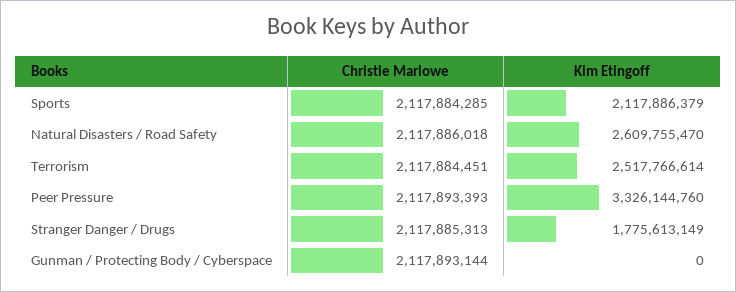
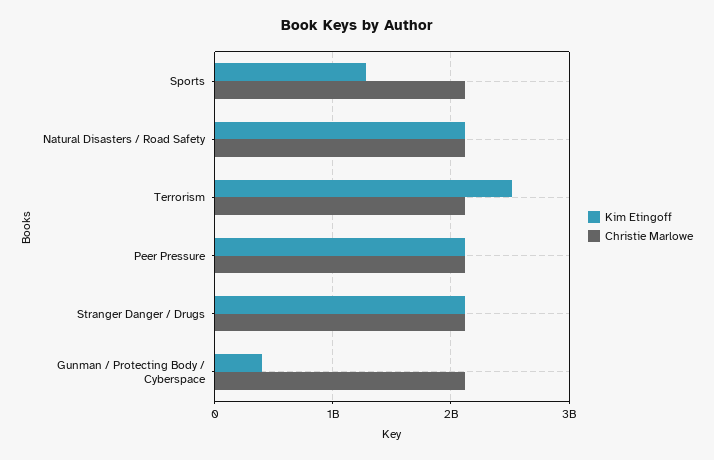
Kim Etingoff, Sports: 2117886379 -> 1300000000
Kim Etingoff, Natural Disasters / Road Safety: 2609755470 -> 2100000000
Kim Etingoff, Peer Pressure: 3326144760 -> 2100000000
Kim Etingoff, Stranger Danger / Drugs: 1775613149 -> 2100000000
Kim Etingoff, Gunman / Protecting Body / Cyberspace: 0 -> 400000000

